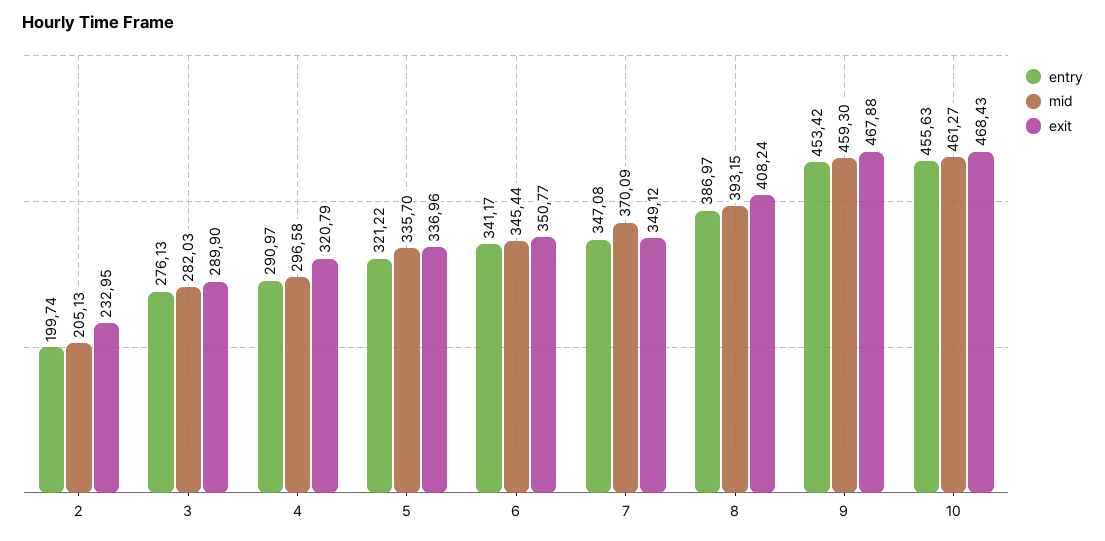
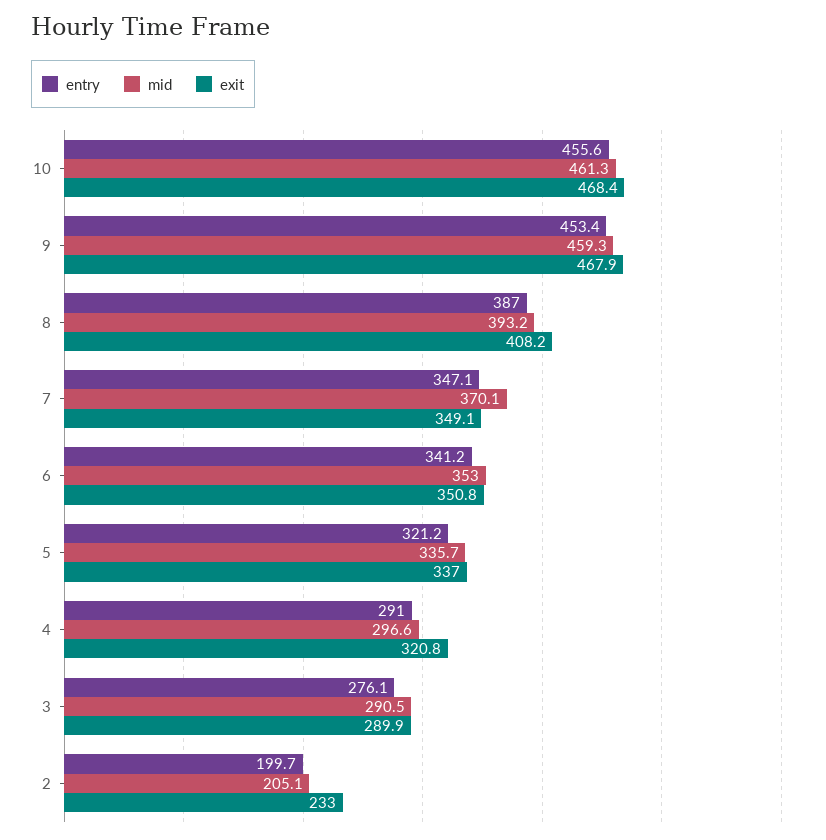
mid, 3: 282.03 -> 290.5
mid, 6: 345.44 -> 353

